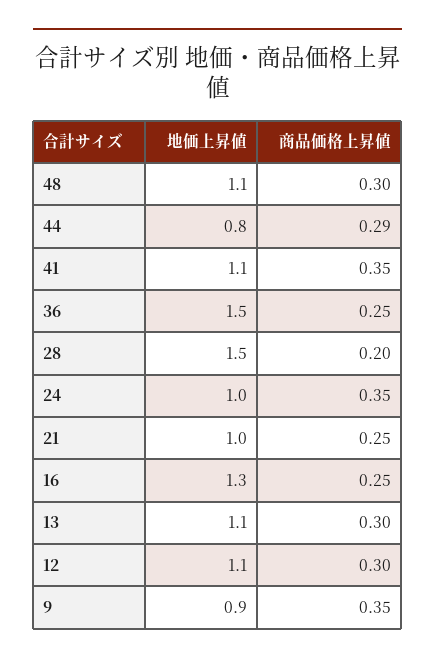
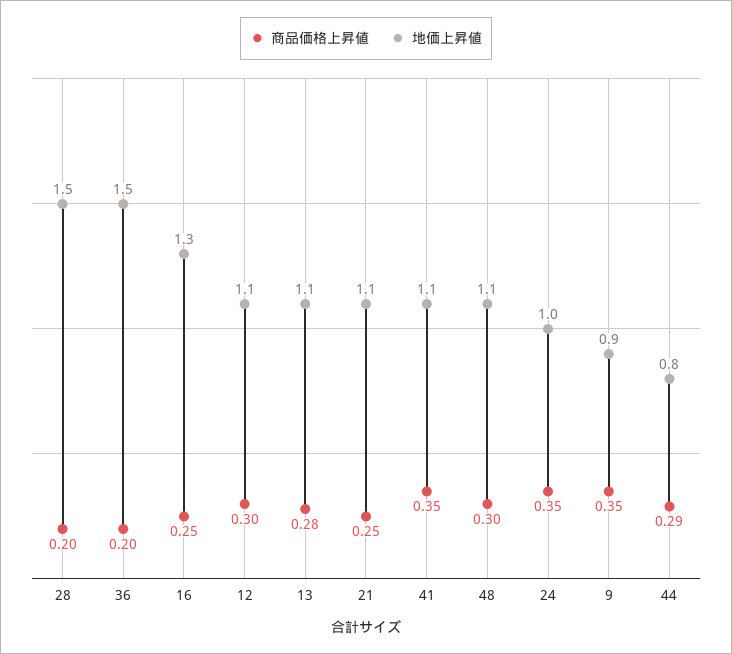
商品価格上昇値, 36: 0.25 -> 0.2
地価上昇値, 21: 1 -> 1.1
商品価格上昇値, 13: 0.3 -> 0.28

